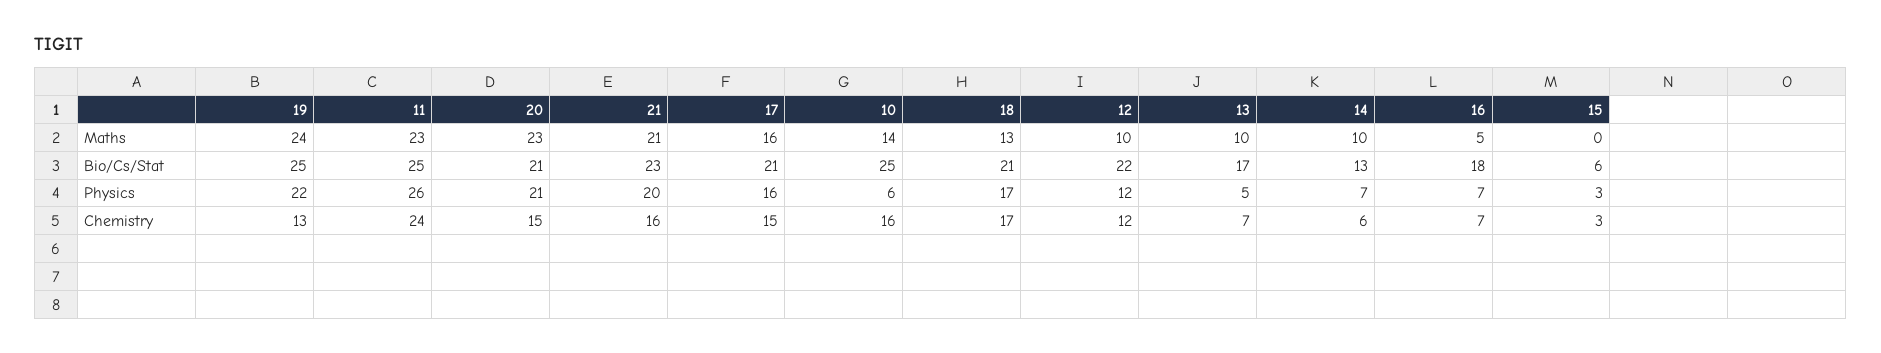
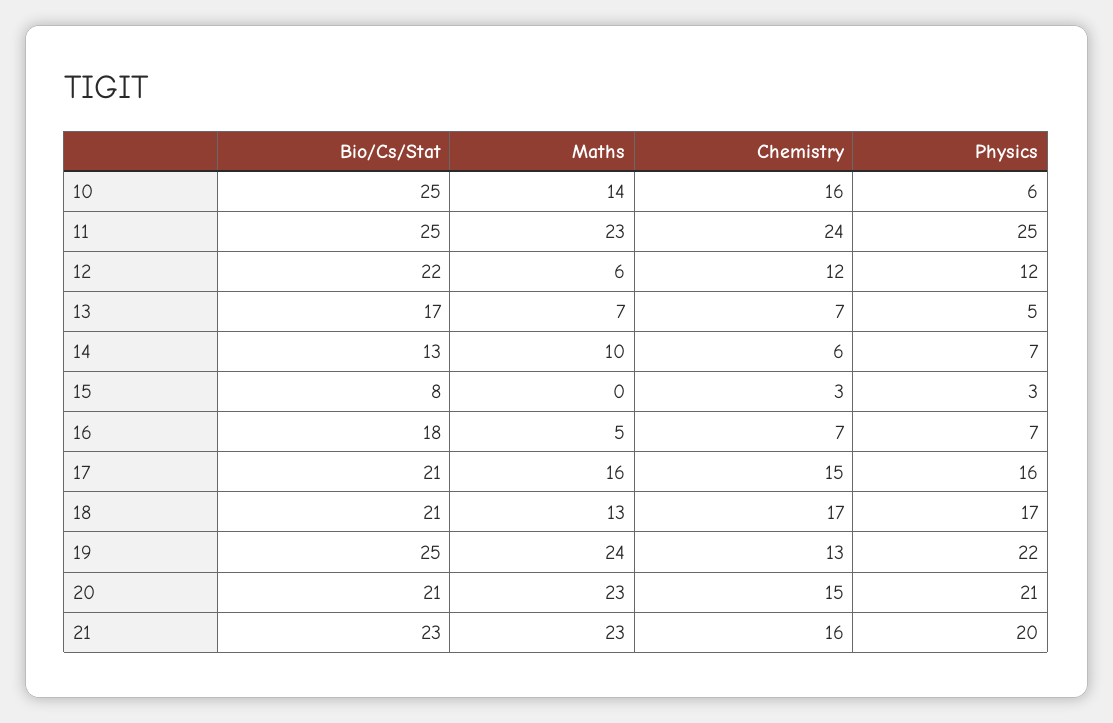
21, Maths: 21 -> 23
12, Maths: 10 -> 6
13, Maths: 10 -> 7
15, Bio/Cs/Stat: 6 -> 8
11, Physics: 26 -> 25

